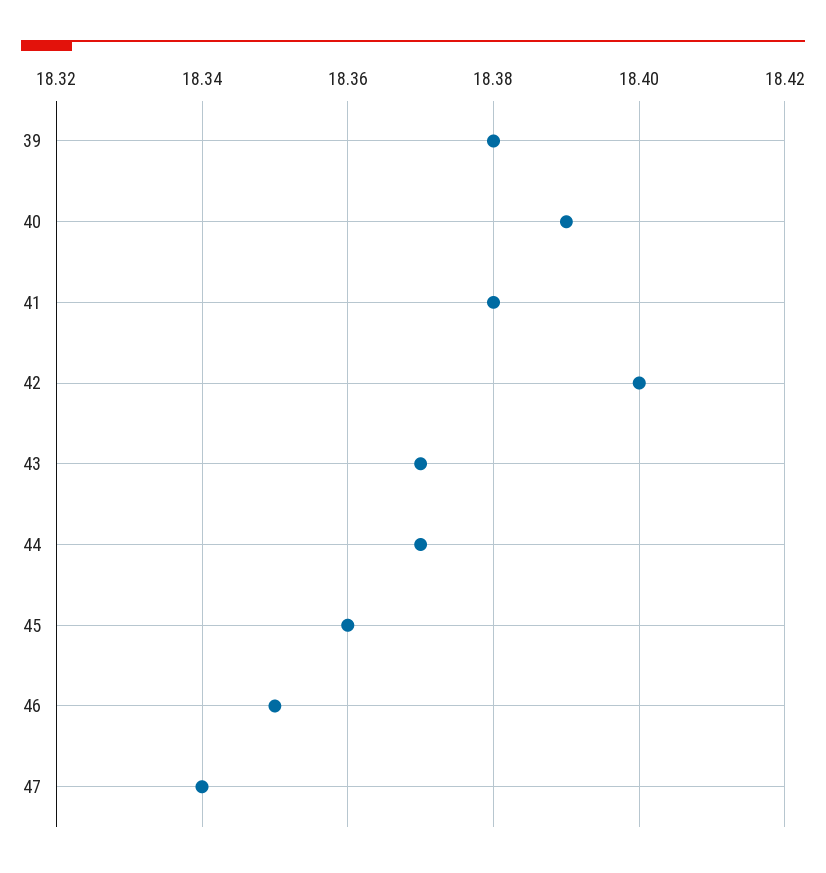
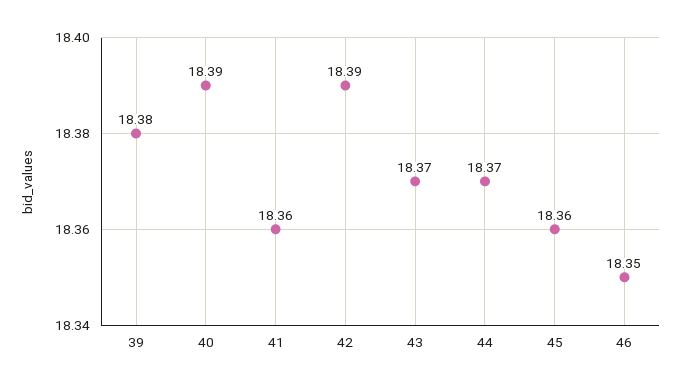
41: 18.38 -> 18.36
42: 18.4 -> 18.39
47: 18.34 -> none

